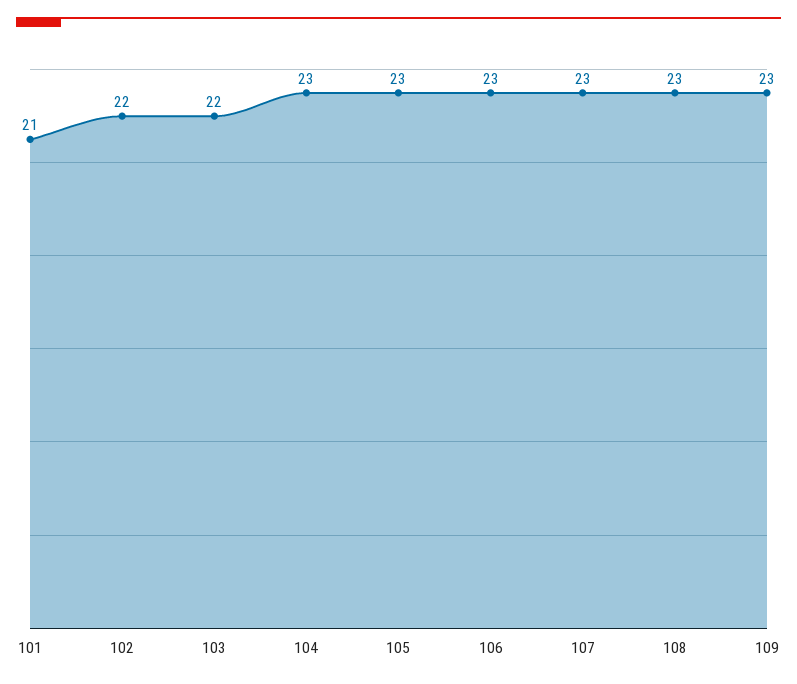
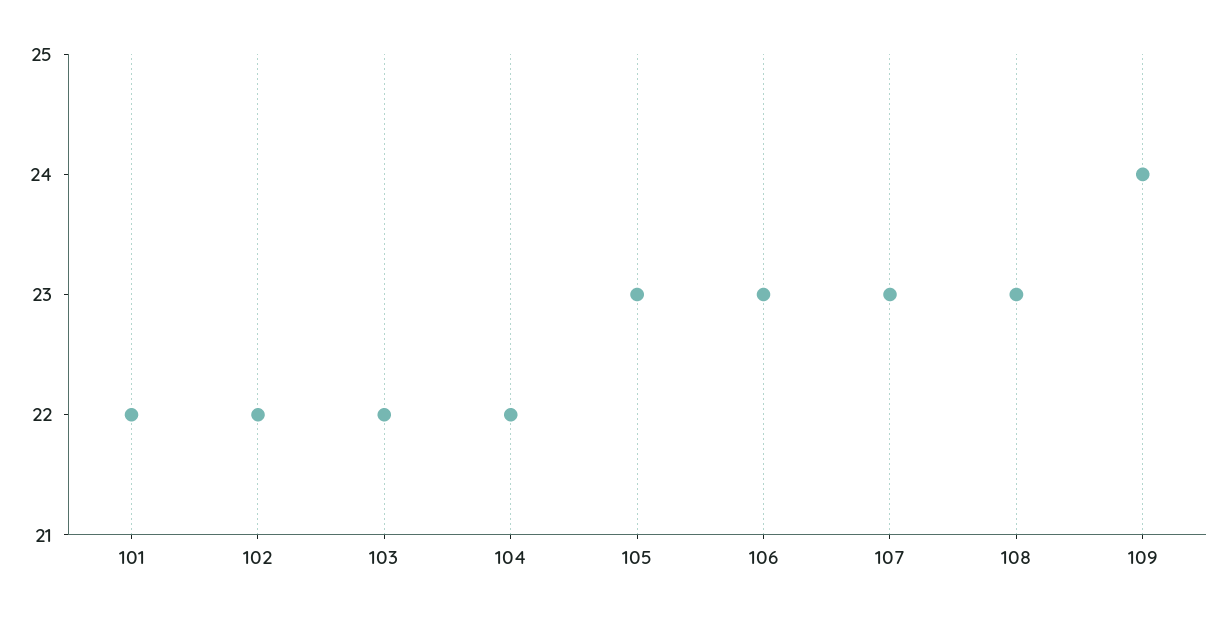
101: 21 -> 22
104: 23 -> 22
109: 23 -> 24

